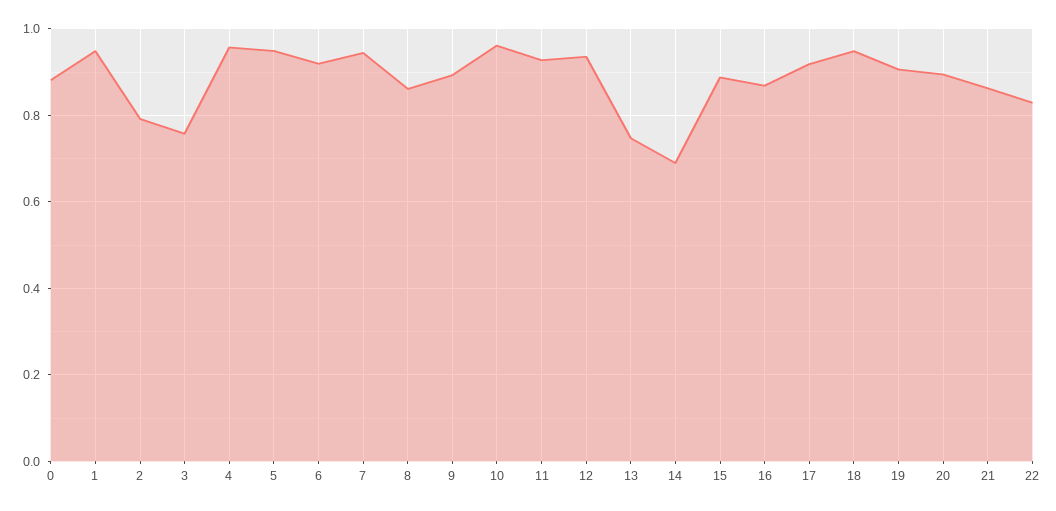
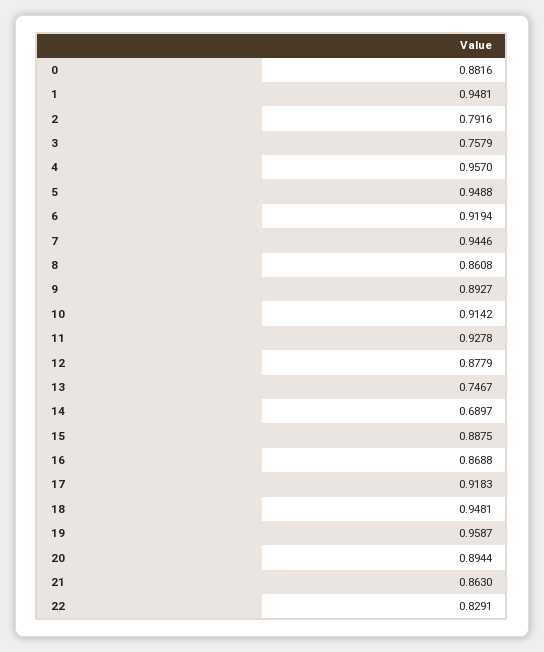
10: 0.96 -> 0.9142
12: 0.94 -> 0.8779
19: 0.9 -> 0.9587

